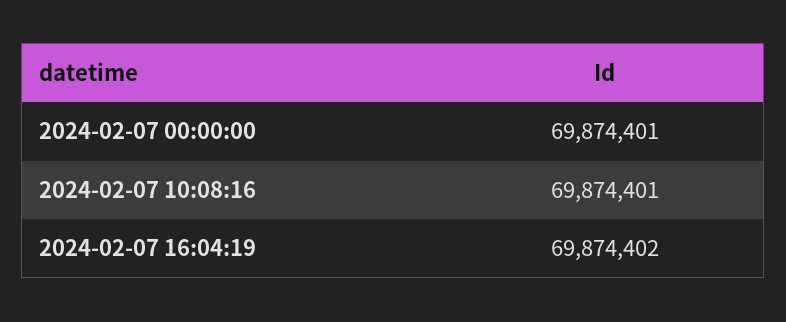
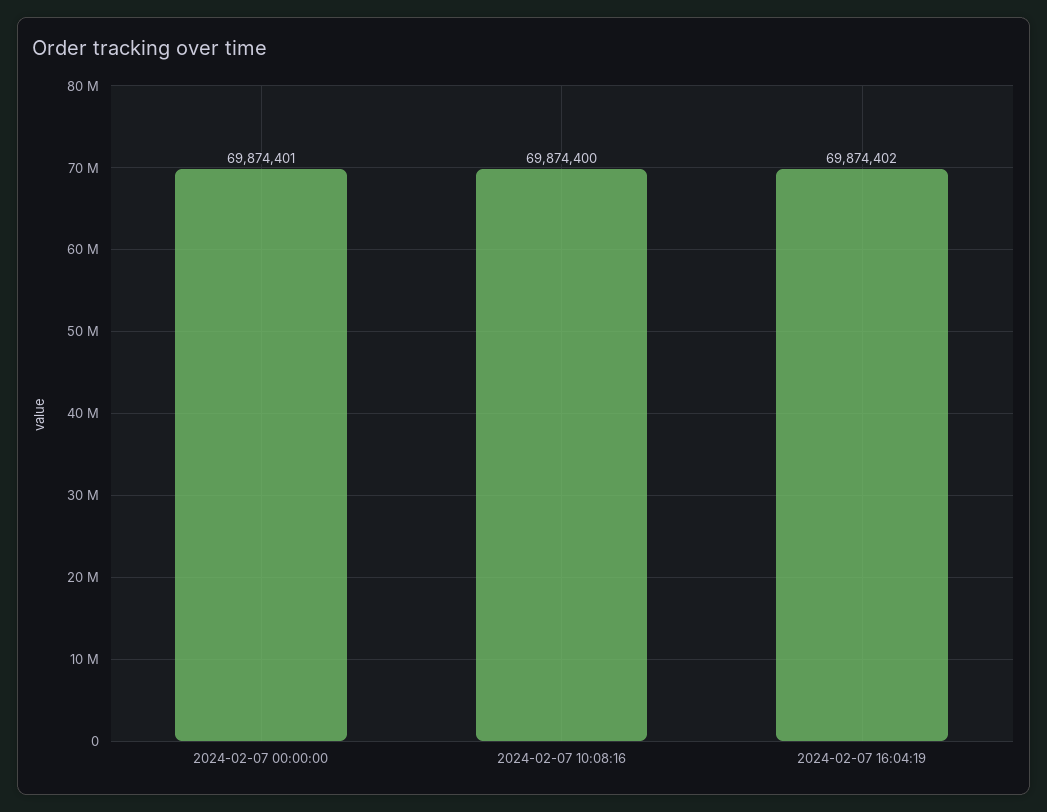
2024-02-07 10:08:16: 69874401 -> 69874400

